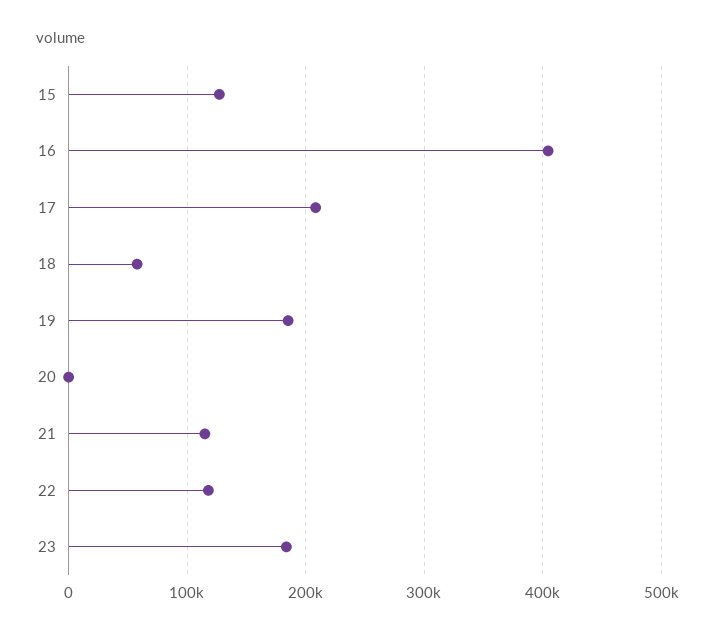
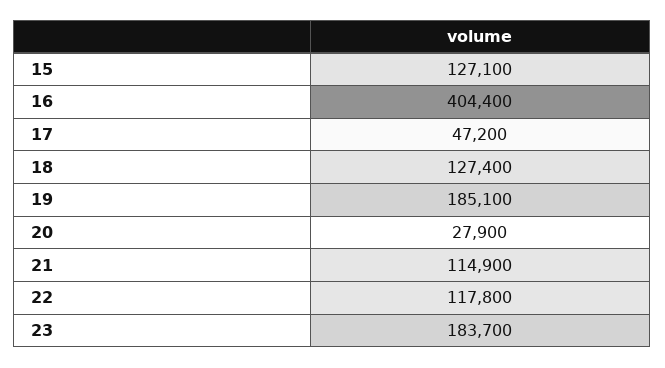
17: 210000 -> 47200
18: 60000 -> 127400
20: 0 -> 27900

